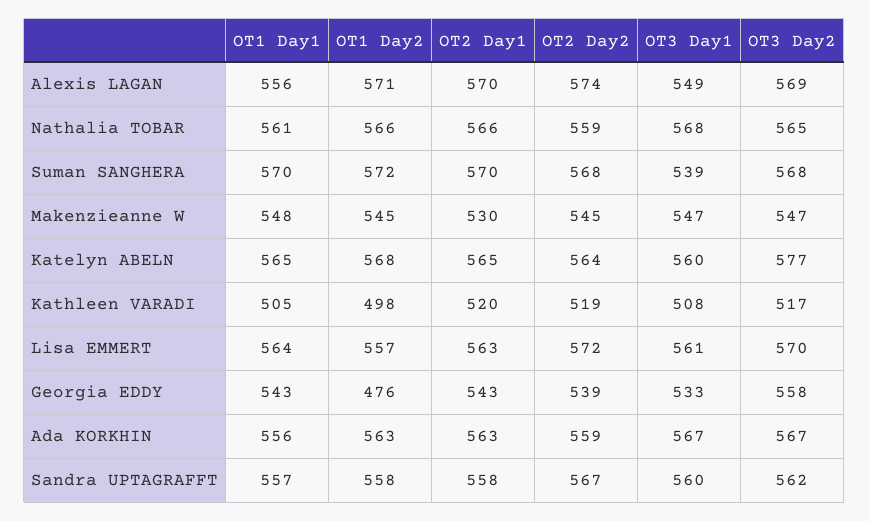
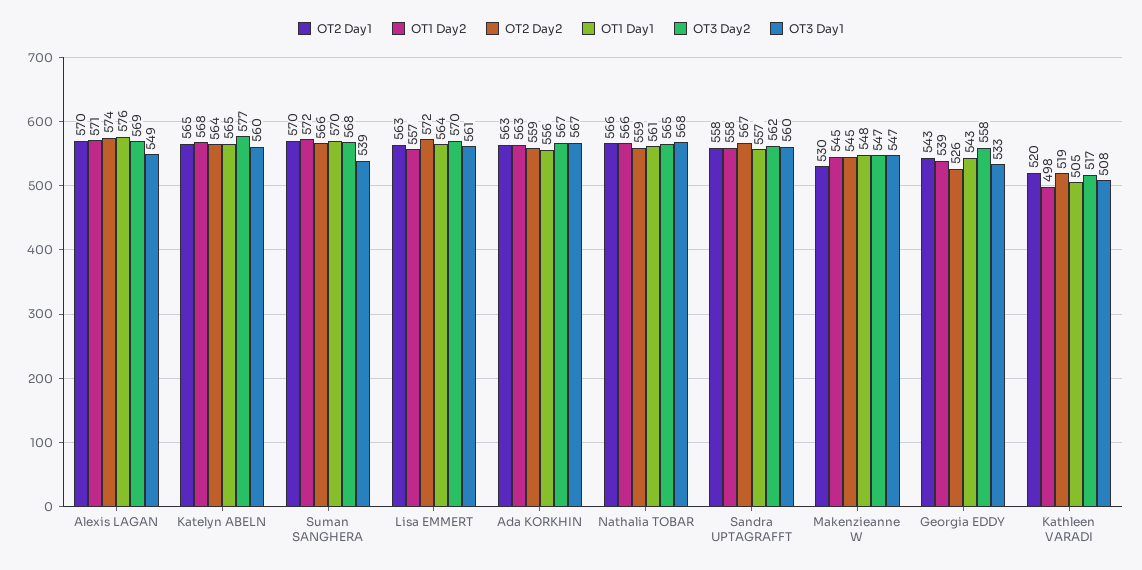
OT1 Day1, Alexis LAGAN: 556 -> 576
OT2 Day2, Suman SANGHERA: 568 -> 566
OT1 Day2, Georgia EDDY: 476 -> 539
OT2 Day2, Georgia EDDY: 539 -> 526

